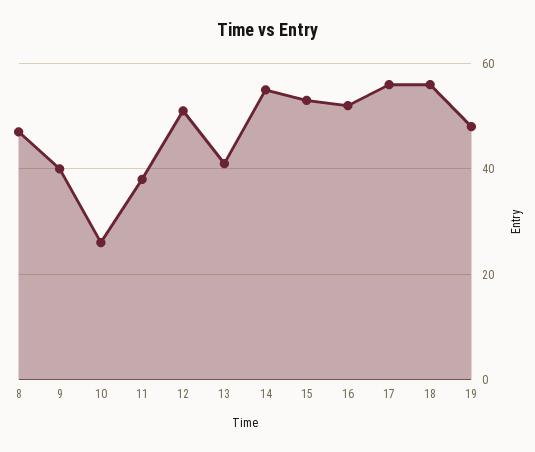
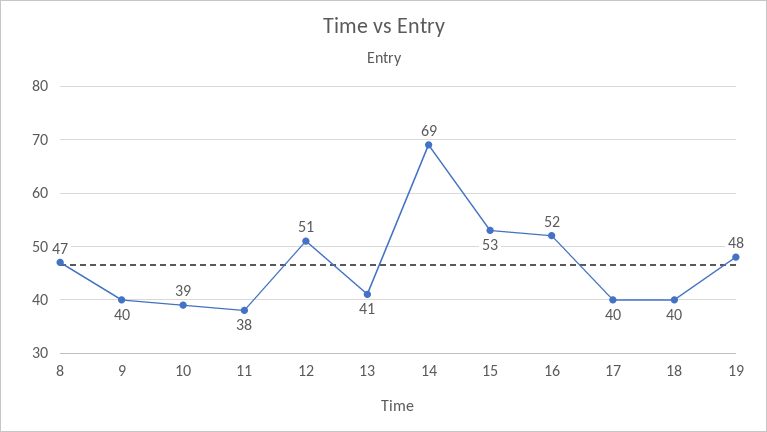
10: 25 -> 39
14: 55 -> 69
17: 55 -> 40
18: 55 -> 40

